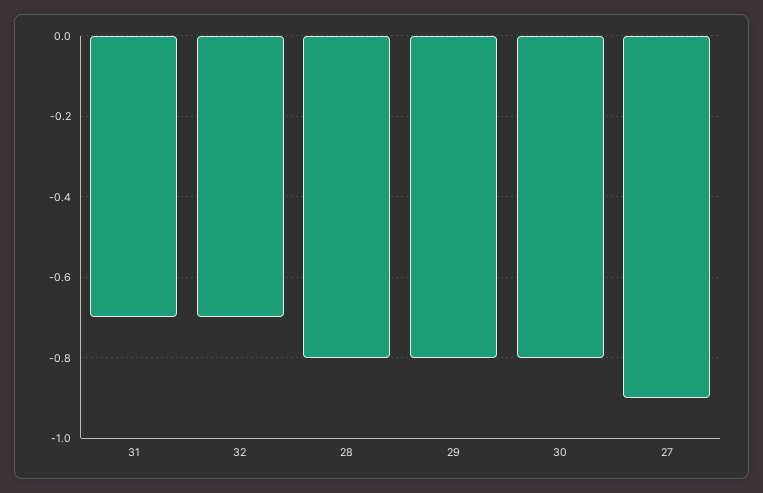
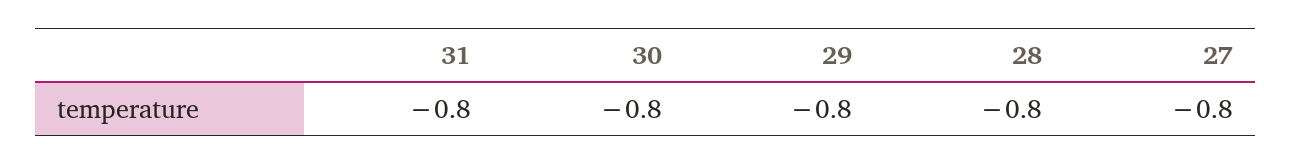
31: -0.7 -> -0.8
32: -0.7 -> none
27: -0.9 -> -0.8

